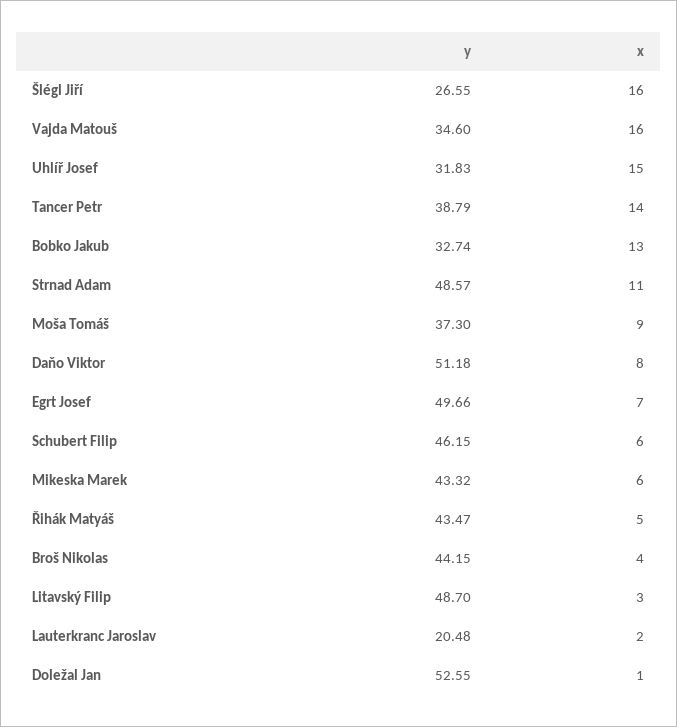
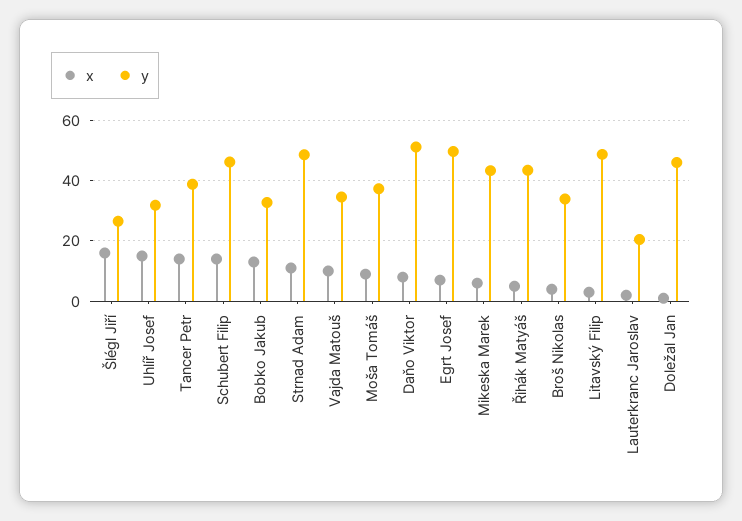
x, Vajda Matouš: 16 -> 10
x, Schubert Filip: 6 -> 14
y, Broš Nikolas: 44.15 -> 34
y, Doležal Jan: 52.55 -> 46

